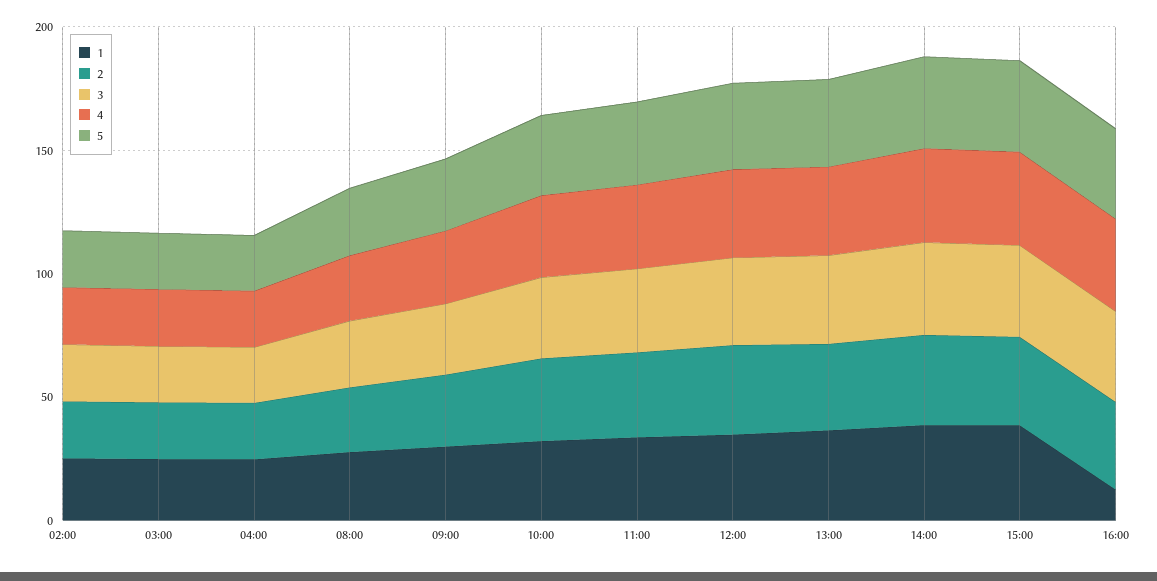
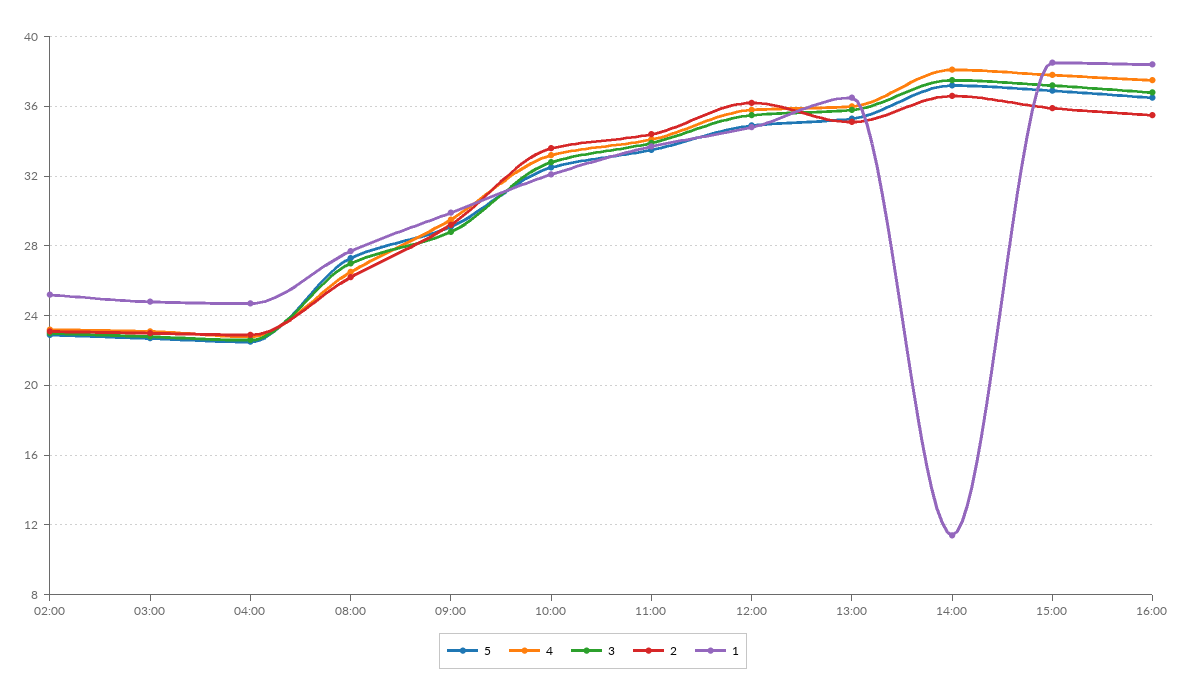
1, 14:00: 40 -> 11.5
1, 16:00: 10 -> 38.5

